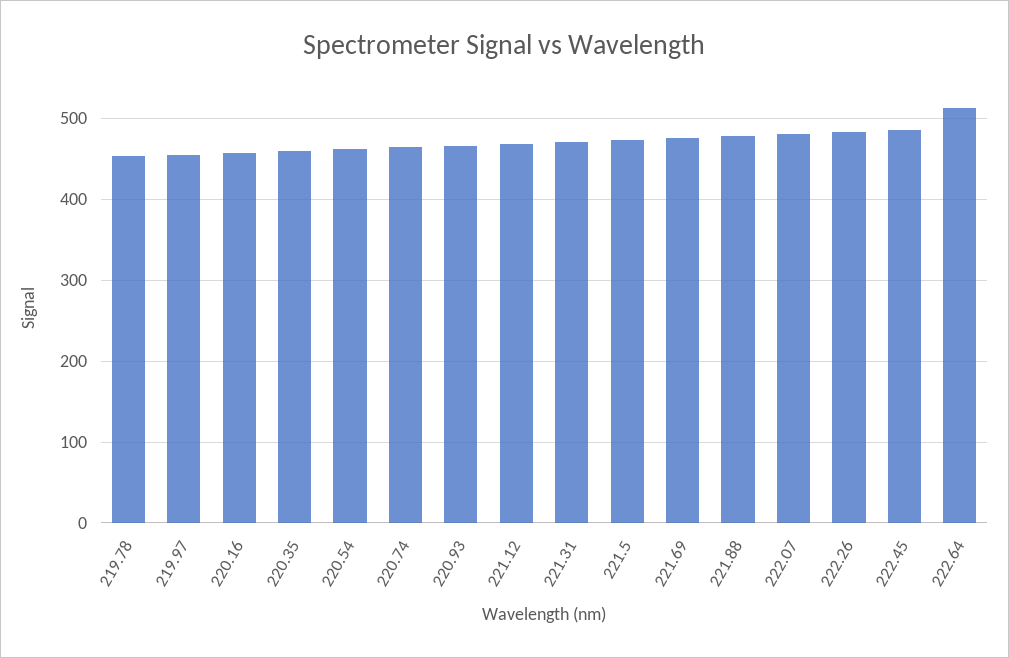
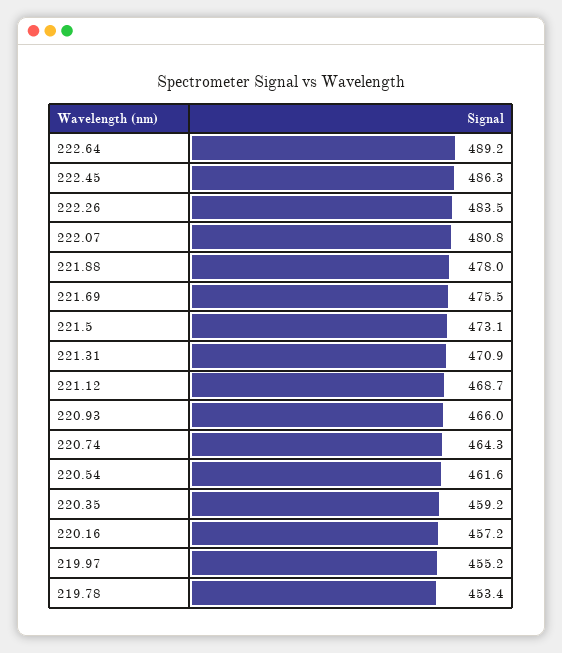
222.64: 510 -> 489.2

